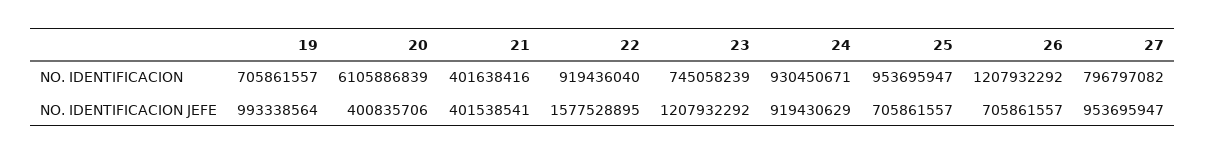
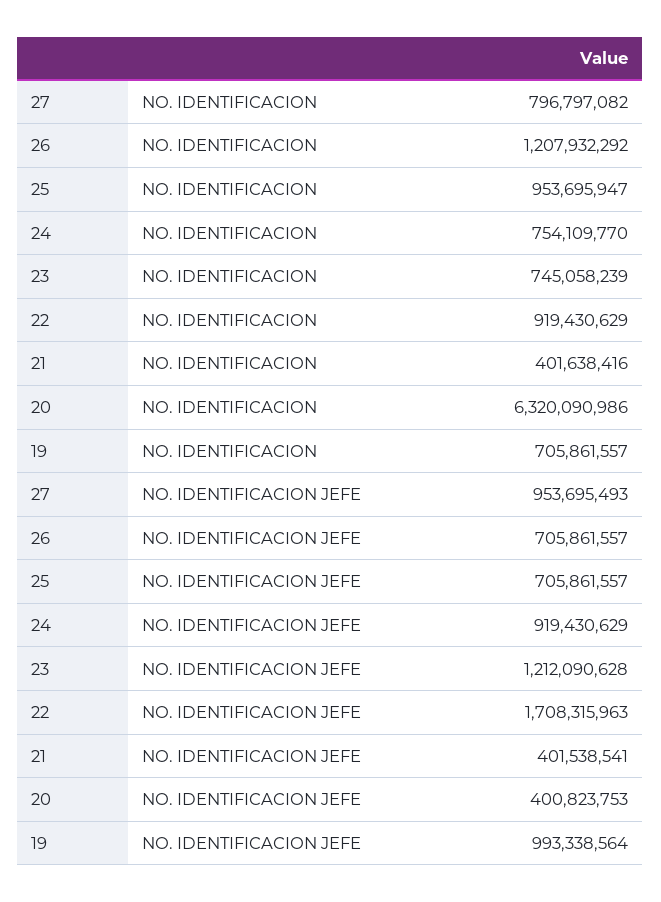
20, NO. IDENTIFICACION: 6105886839 -> 6320090986
22, NO. IDENTIFICACION: 919436040 -> 919430629
24, NO. IDENTIFICACION: 930450671 -> 754109770
20, NO. IDENTIFICACION JEFE: 400835706 -> 400823753
22, NO. IDENTIFICACION JEFE: 1577528895 -> 1708315963
23, NO. IDENTIFICACION JEFE: 1207932292 -> 1212090628
27, NO. IDENTIFICACION JEFE: 953695947 -> 953695493

